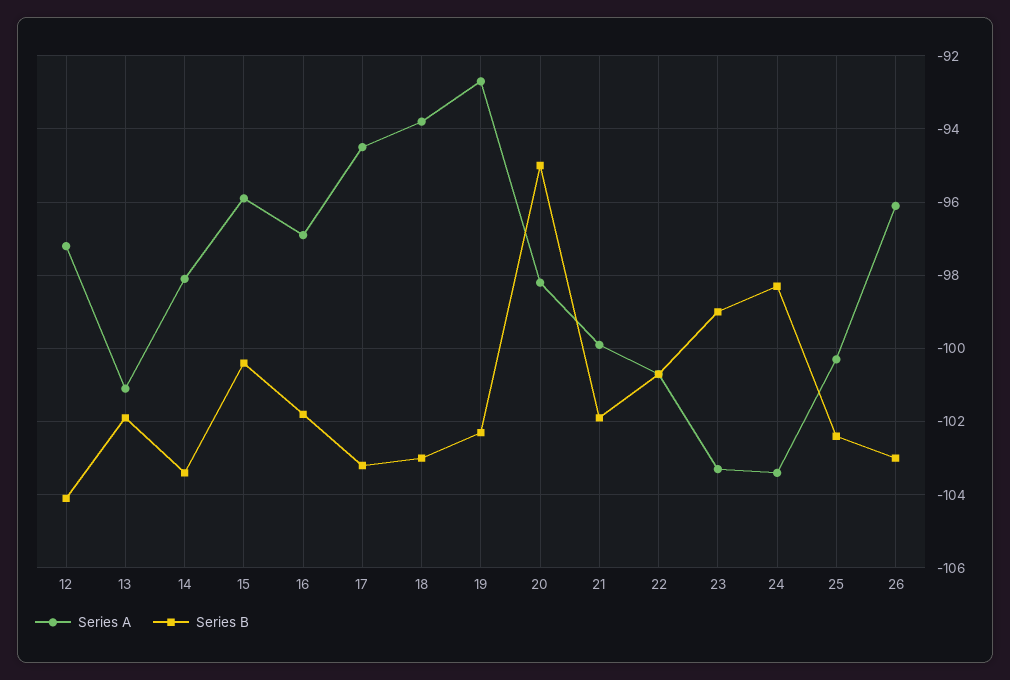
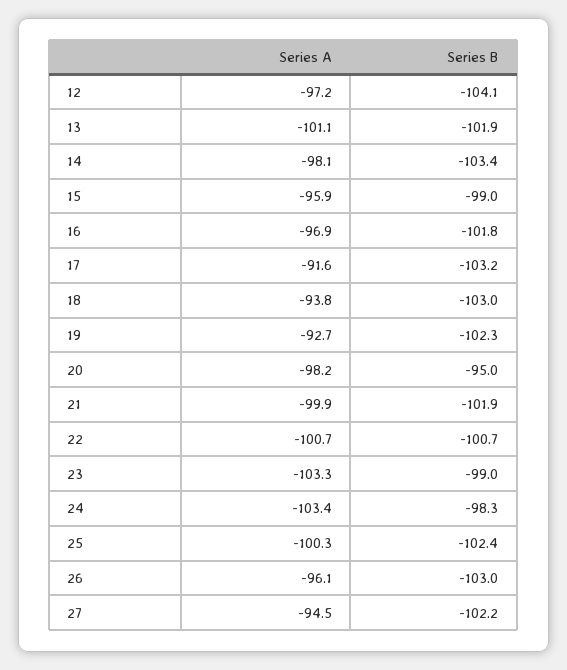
Series B, 15: -100.5 -> -99
Series A, 17: -94.5 -> -91.6
Series A, 27: none -> -94.5
Series B, 27: none -> -102.2

